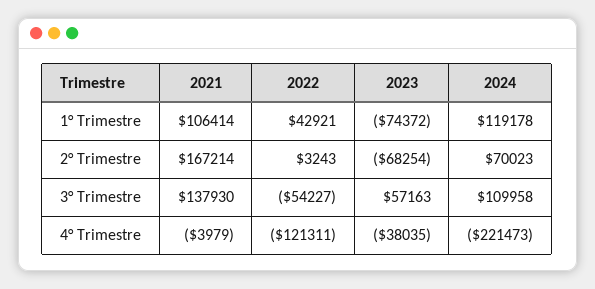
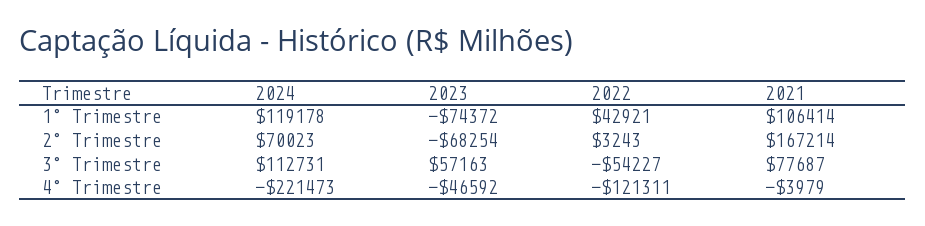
2021, 3° Trimestre: 137930 -> 77687
2024, 3° Trimestre: 109958 -> 112731
2023, 4° Trimestre: -38035 -> -46592

